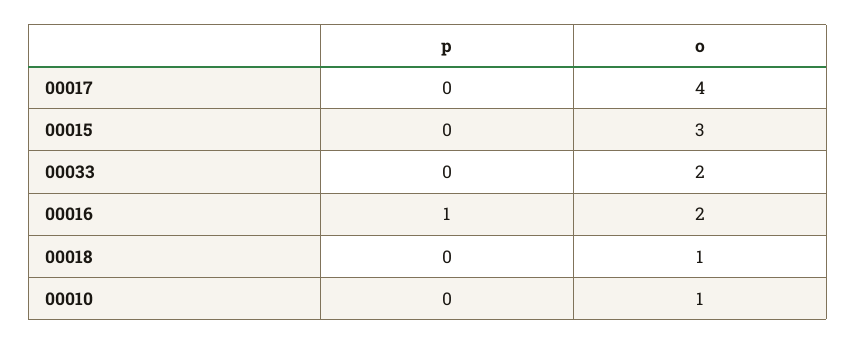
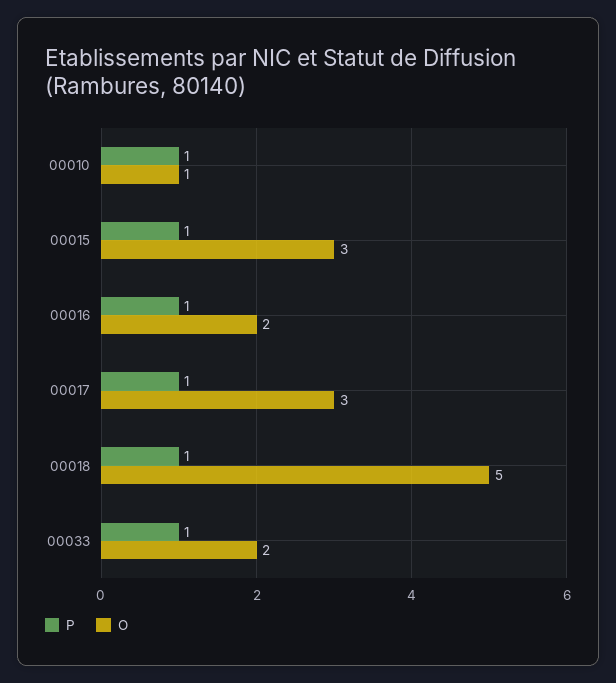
p, 00017: 0 -> 1
o, 00017: 4 -> 3
p, 00015: 0 -> 1
p, 00033: 0 -> 1
p, 00018: 0 -> 1
o, 00018: 1 -> 5
p, 00010: 0 -> 1

